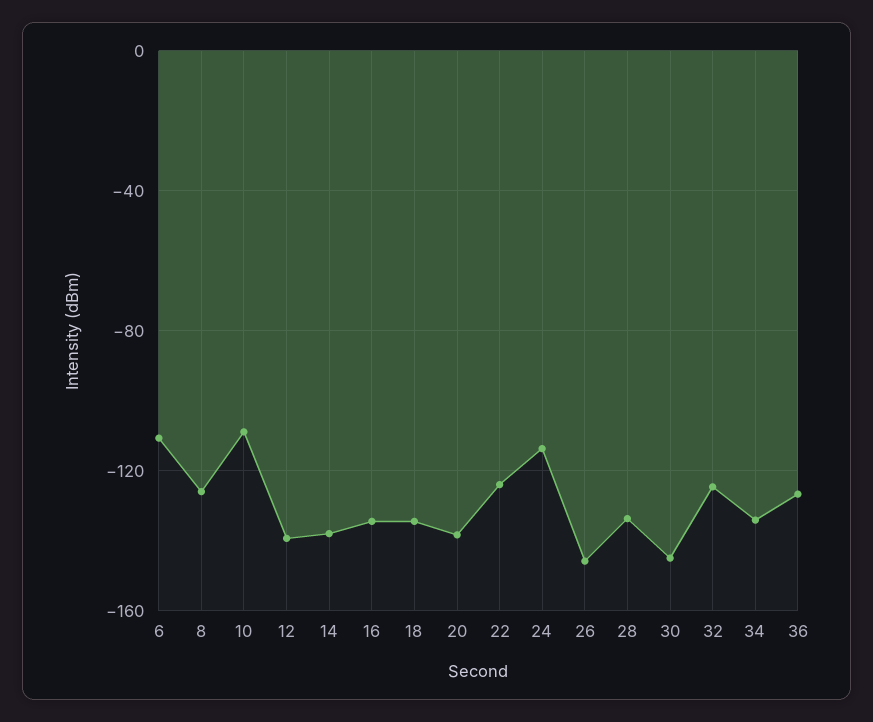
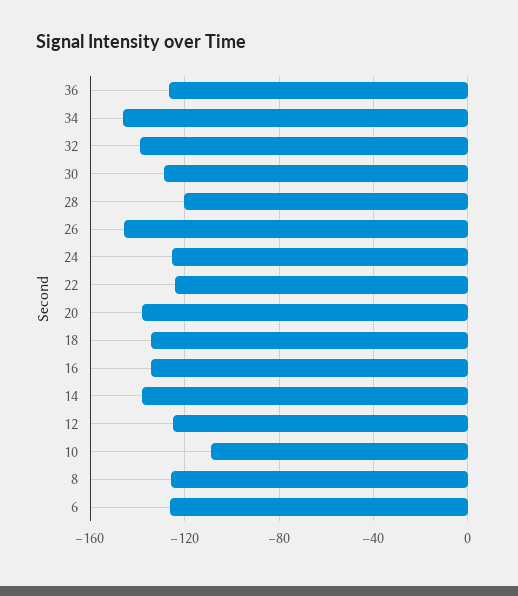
6: -110 -> -125
12: -140 -> -125
24: -115 -> -125
28: -135 -> -120
30: -145 -> -130
32: -125 -> -140
34: -135 -> -145

